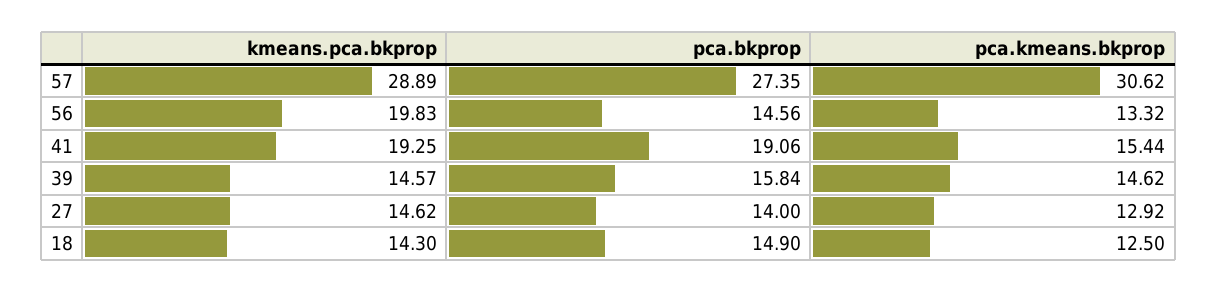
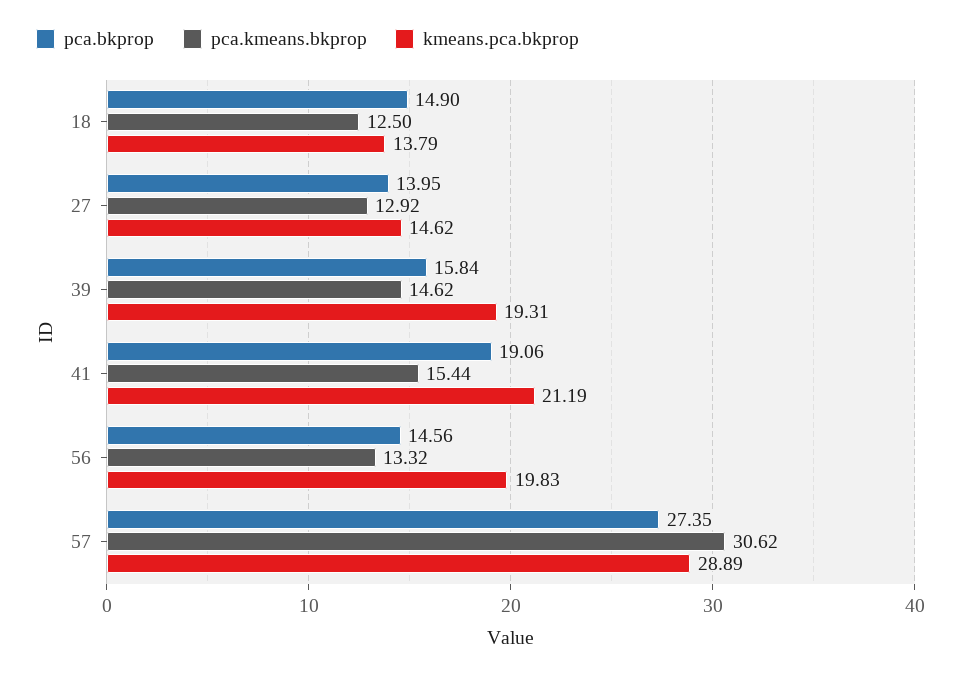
kmeans.pca.bkprop, 41: 19.25 -> 21.19
kmeans.pca.bkprop, 39: 14.57 -> 19.31
pca.bkprop, 27: 14 -> 13.95
kmeans.pca.bkprop, 18: 14.3 -> 13.79

